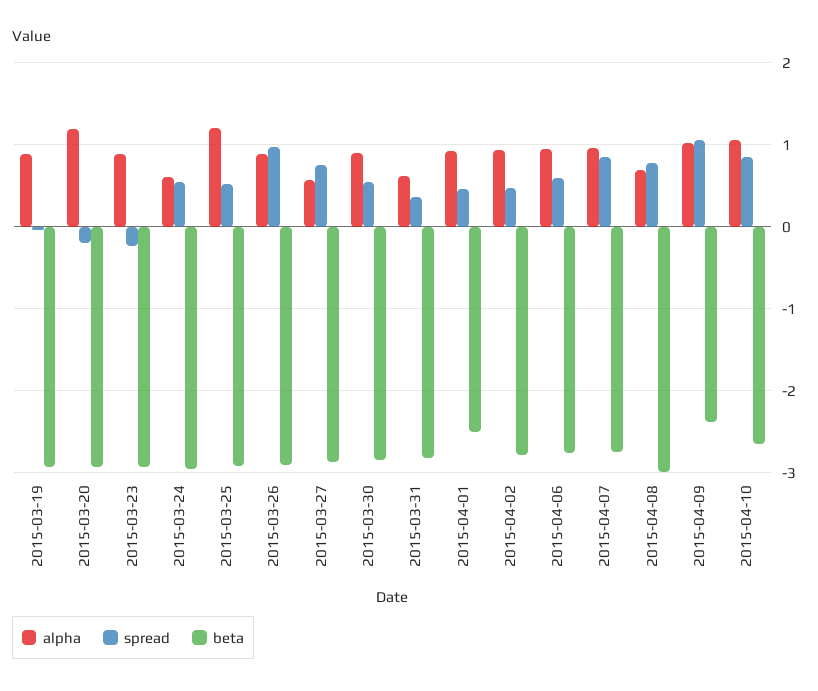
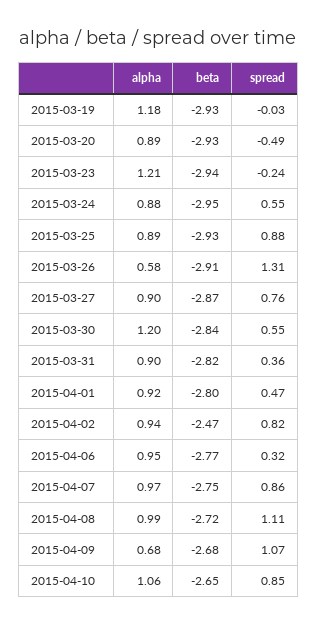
alpha, 2015-03-19: 0.9 -> 1.18
alpha, 2015-03-20: 1.2 -> 0.89
spread, 2015-03-20: -0.2 -> -0.49
alpha, 2015-03-23: 0.9 -> 1.21
alpha, 2015-03-24: 0.6 -> 0.88
alpha, 2015-03-25: 1.2 -> 0.89
spread, 2015-03-25: 0.5 -> 0.88
alpha, 2015-03-26: 0.9 -> 0.58
spread, 2015-03-26: 1 -> 1.31
alpha, 2015-03-27: 0.6 -> 0.9
alpha, 2015-03-30: 0.9 -> 1.2
alpha, 2015-03-31: 0.6 -> 0.9
beta, 2015-04-01: -2.5 -> -2.8
spread, 2015-04-02: 0.5 -> 0.82
beta, 2015-04-02: -2.8 -> -2.47
spread, 2015-04-06: 0.6 -> 0.32
alpha, 2015-04-08: 0.7 -> 0.99
spread, 2015-04-08: 0.8 -> 1.11
beta, 2015-04-08: -3 -> -2.72
alpha, 2015-04-09: 1 -> 0.68
beta, 2015-04-09: -2.4 -> -2.68

